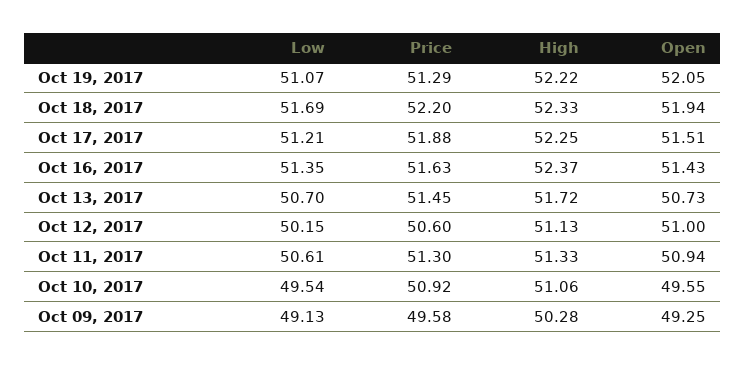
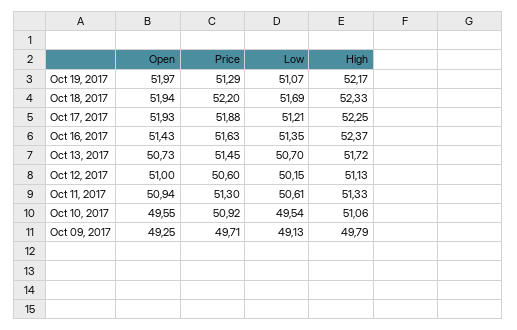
High, Oct 19, 2017: 52.22 -> 52.17
Open, Oct 19, 2017: 52.05 -> 51.97
Open, Oct 17, 2017: 51.51 -> 51.93
Price, Oct 09, 2017: 49.58 -> 49.71
High, Oct 09, 2017: 50.28 -> 49.79

